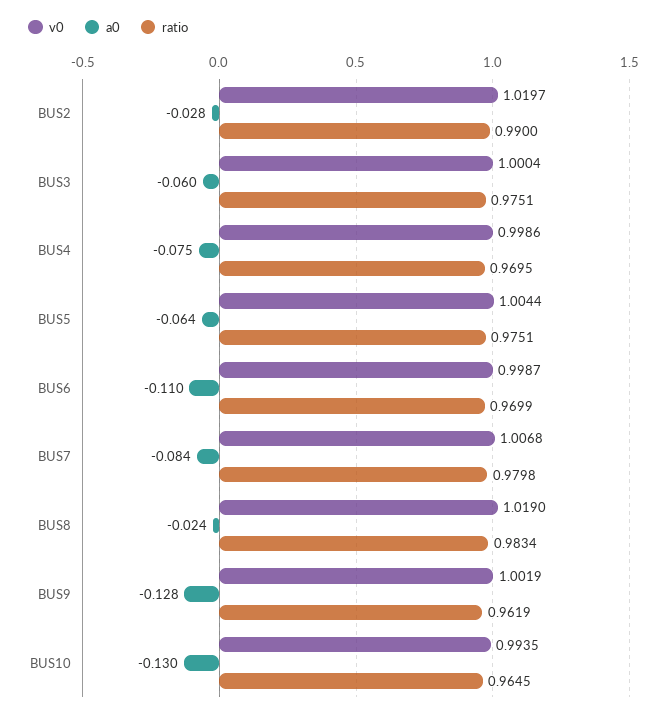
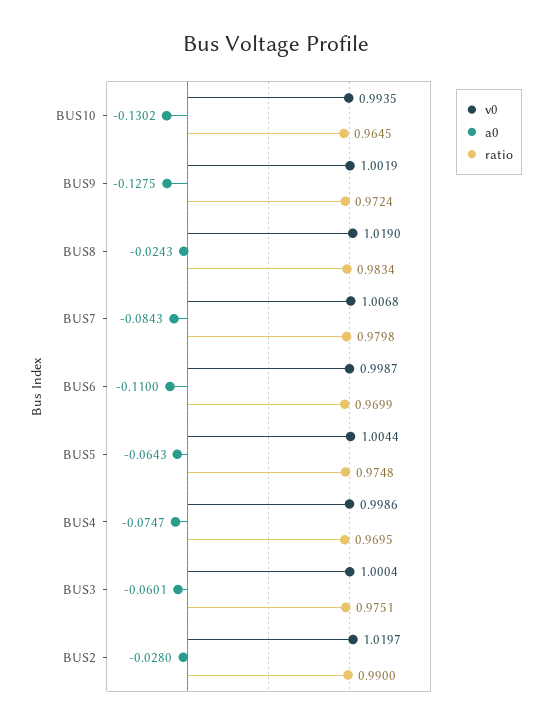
ratio, BUS5: 0.9751 -> 0.9748
ratio, BUS9: 0.9619 -> 0.9724

